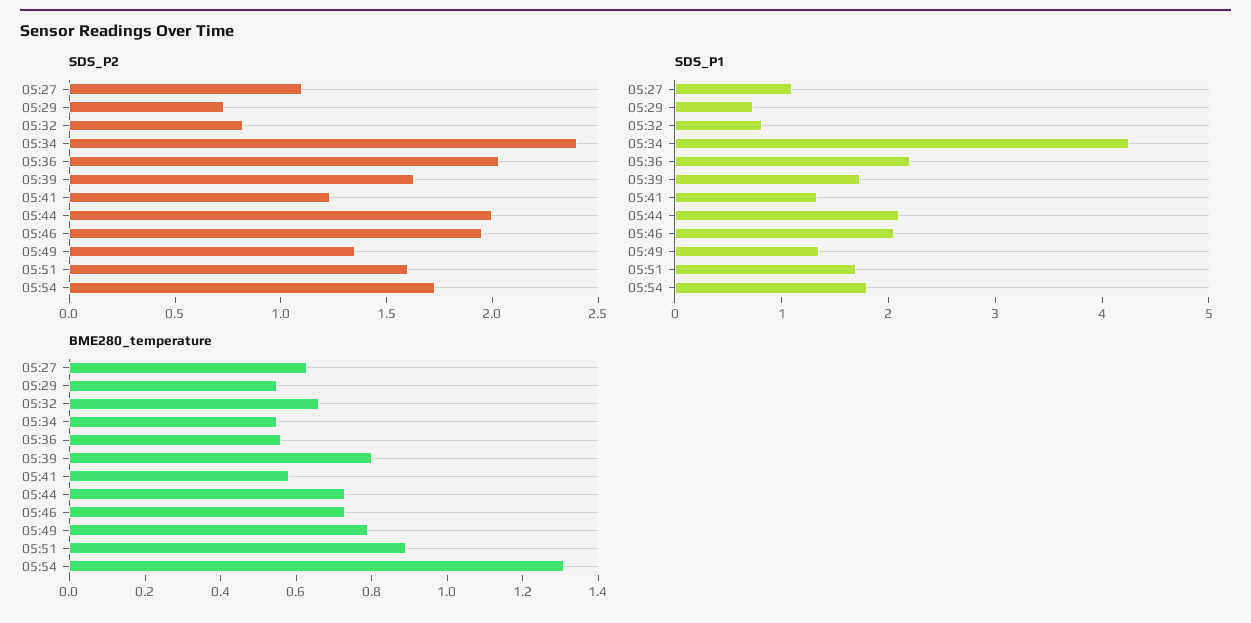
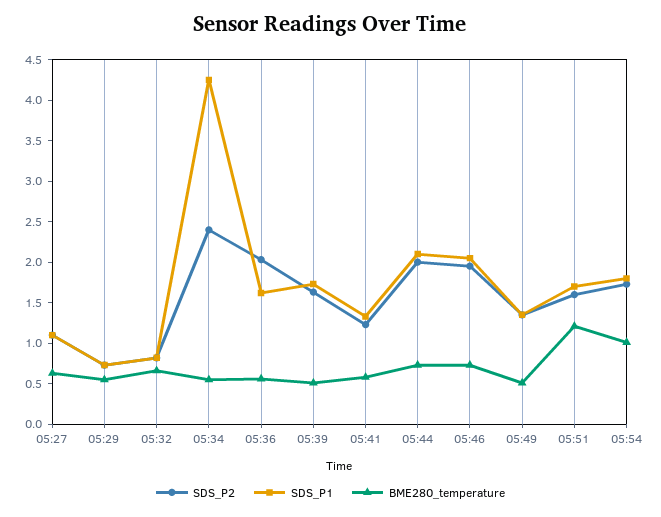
SDS_P1, 05:36: 2.2 -> 1.6
BME280_temperature, 05:39: 0.8 -> 0.5
BME280_temperature, 05:49: 0.8 -> 0.5
BME280_temperature, 05:51: 0.9 -> 1.2
BME280_temperature, 05:54: 1.3 -> 1

